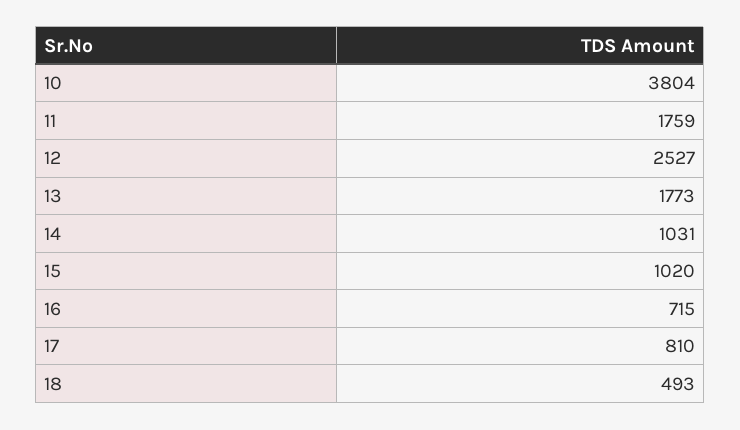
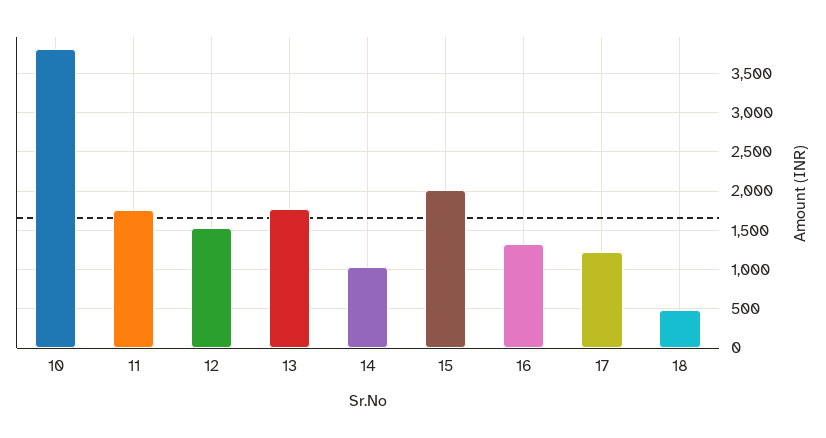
12: 2527 -> 1500
15: 1020 -> 2000
16: 715 -> 1300
17: 810 -> 1200

